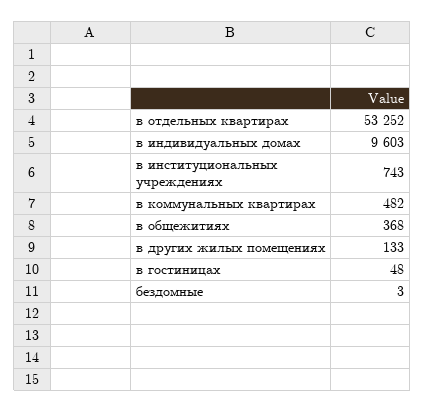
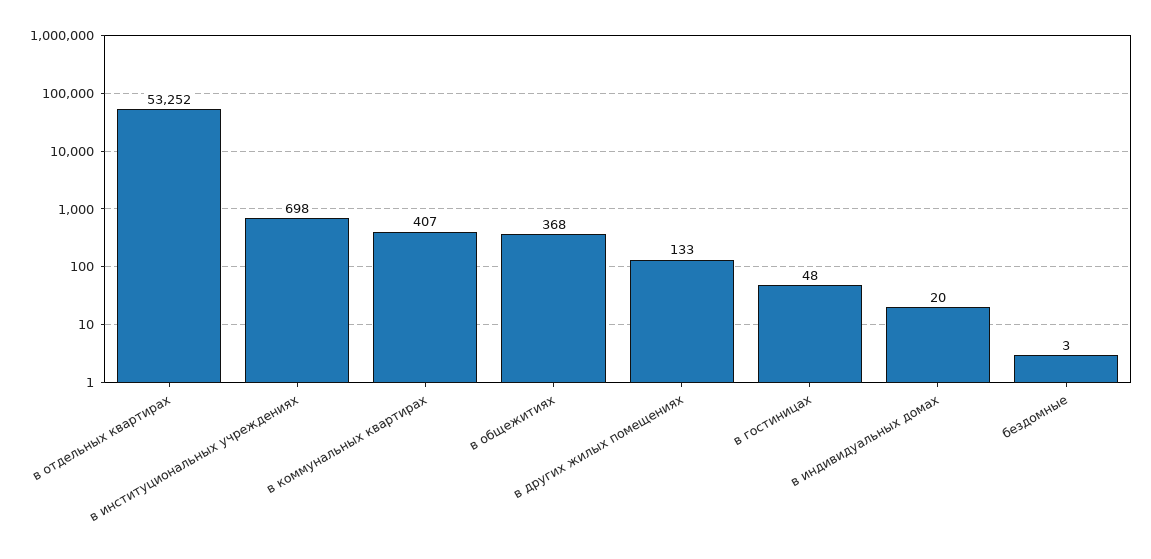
в индивидуальных домах: 9603 -> 20
в институциональных учреждениях: 743 -> 698
в коммунальных квартирах: 482 -> 407

